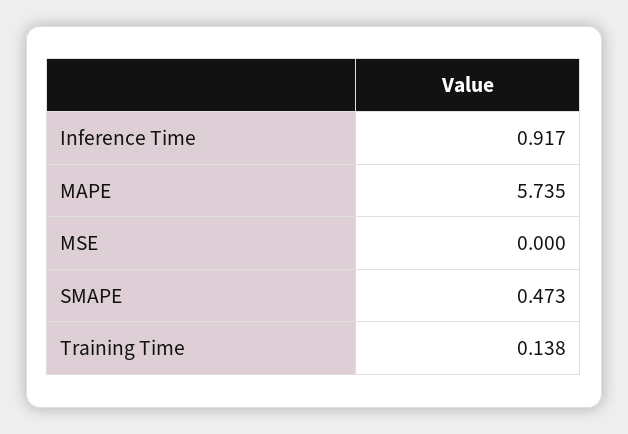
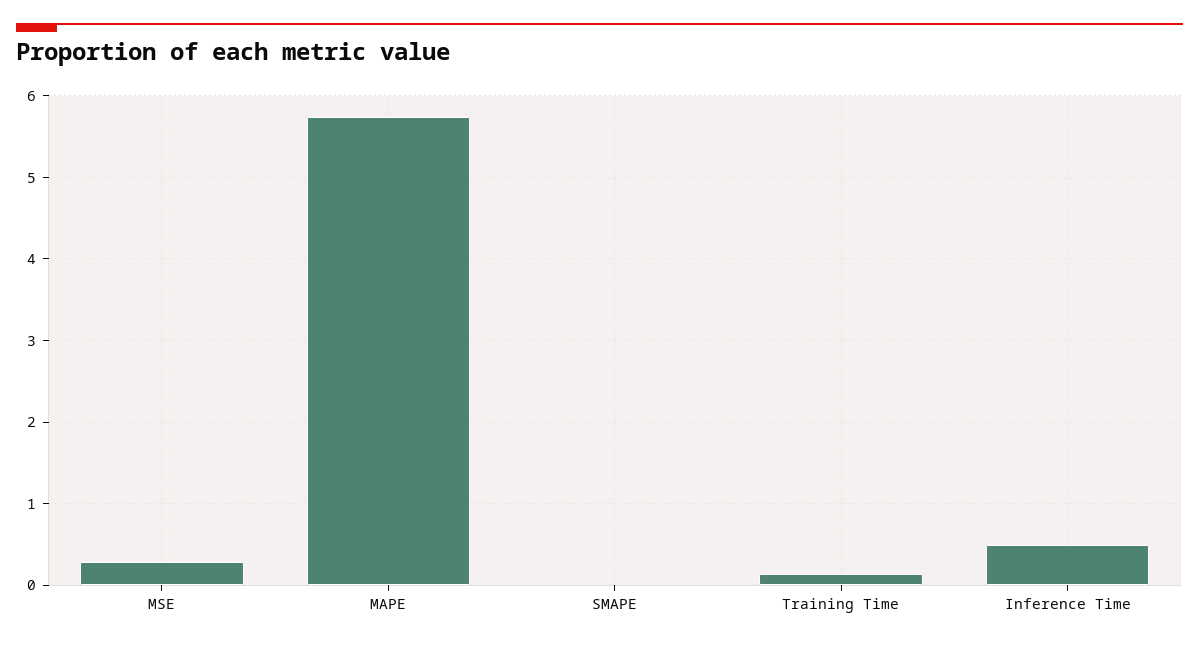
Inference Time: 0.917 -> 0.5
MSE: 0 -> 0.3
SMAPE: 0.473 -> 0

